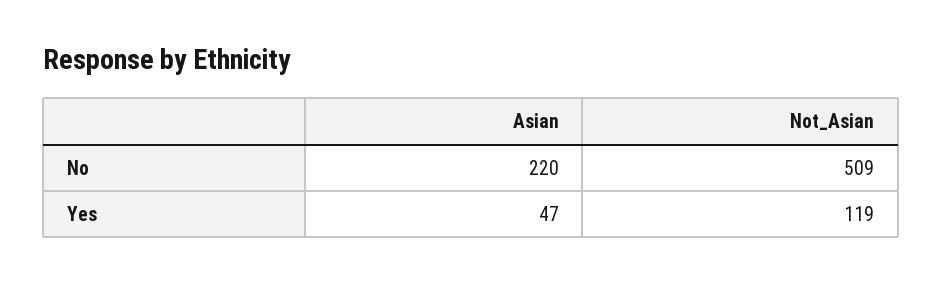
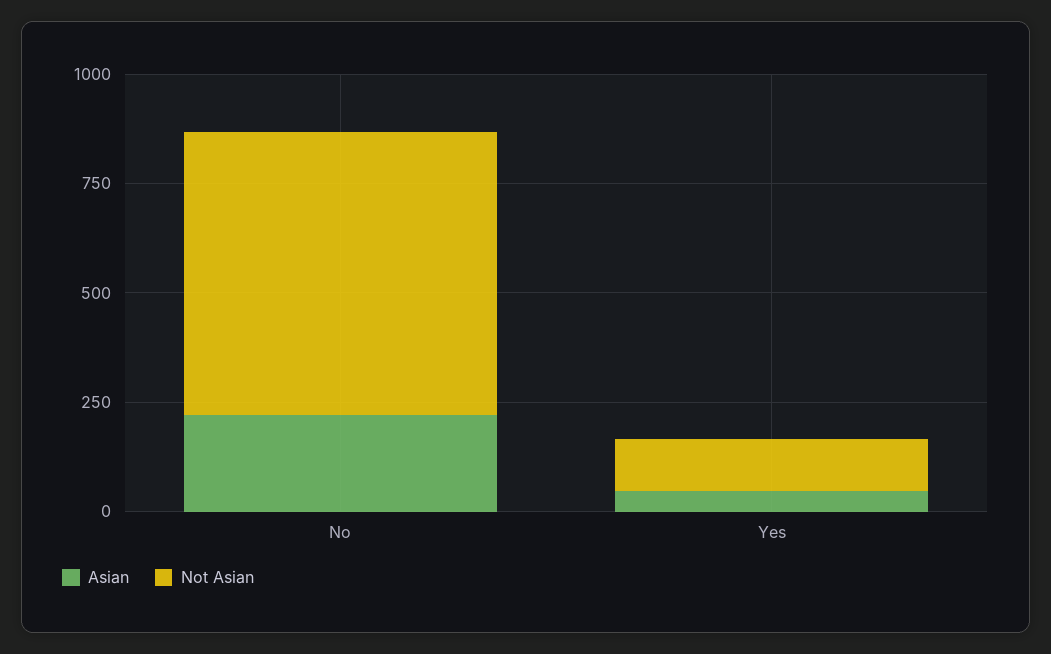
Not_Asian, No: 509 -> 650

